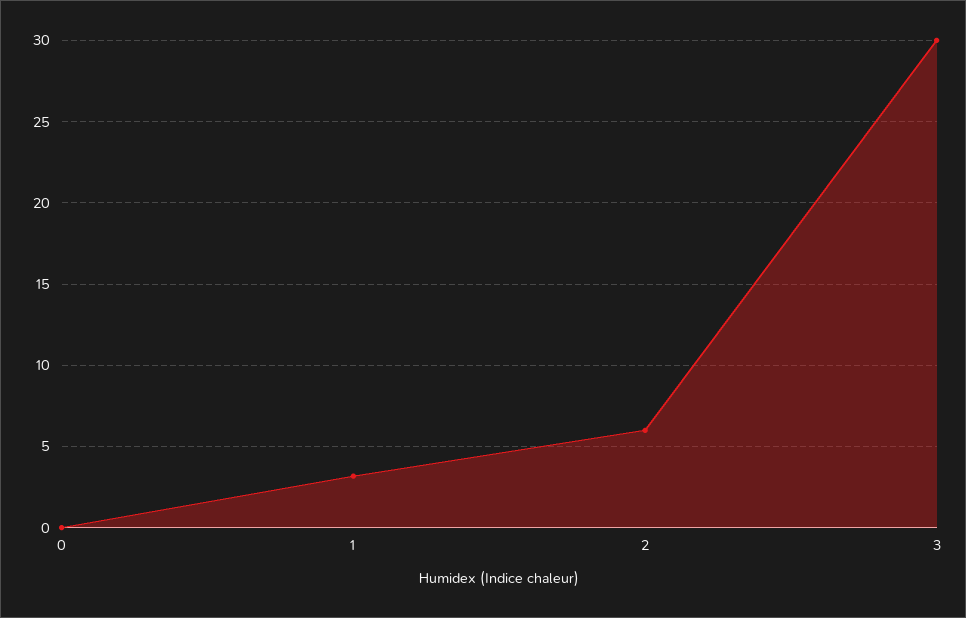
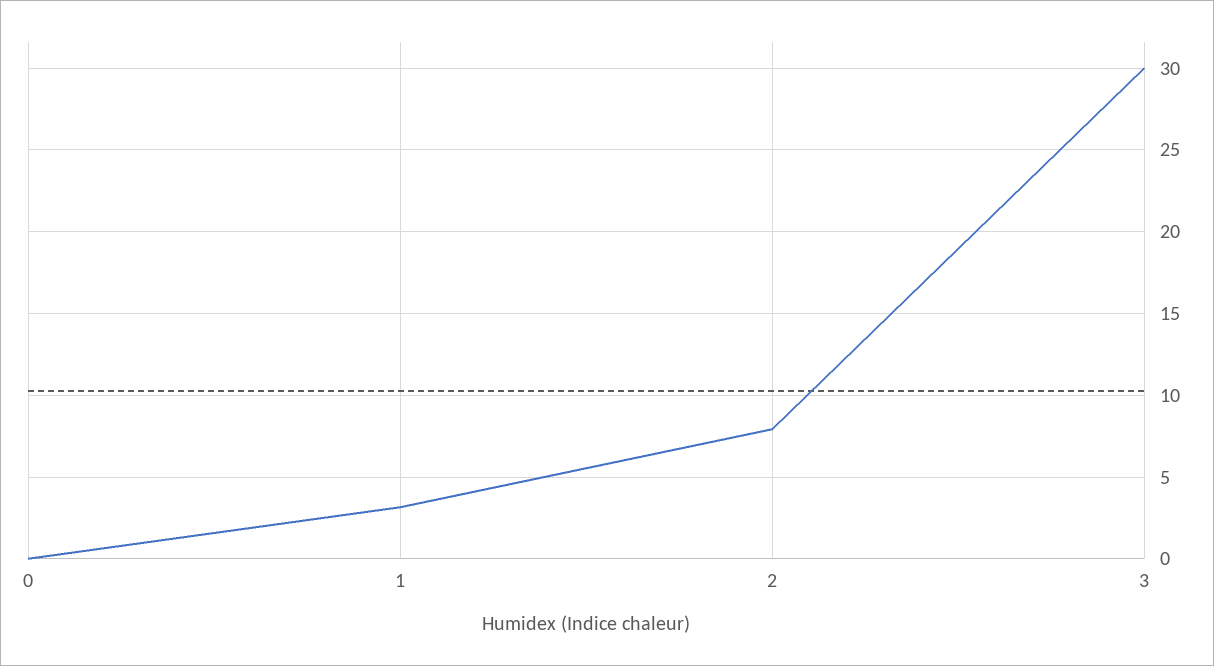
2: 6 -> 8

